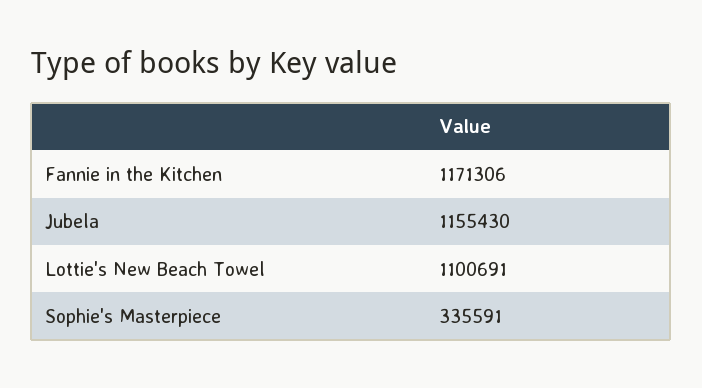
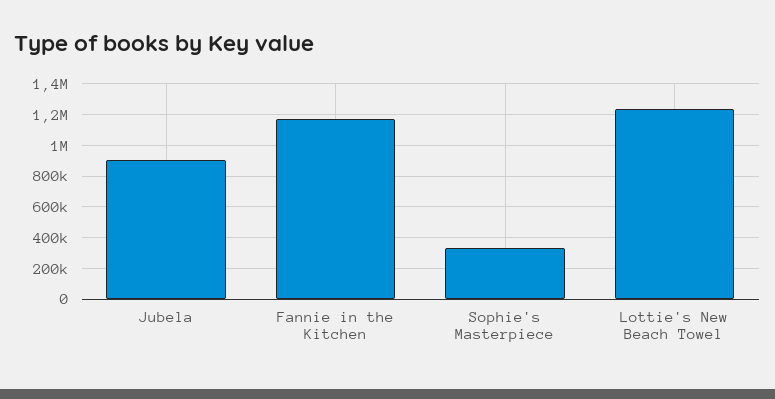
Jubela: 1155430 -> 900000
Lottie's New Beach Towel: 1100691 -> 1250000

